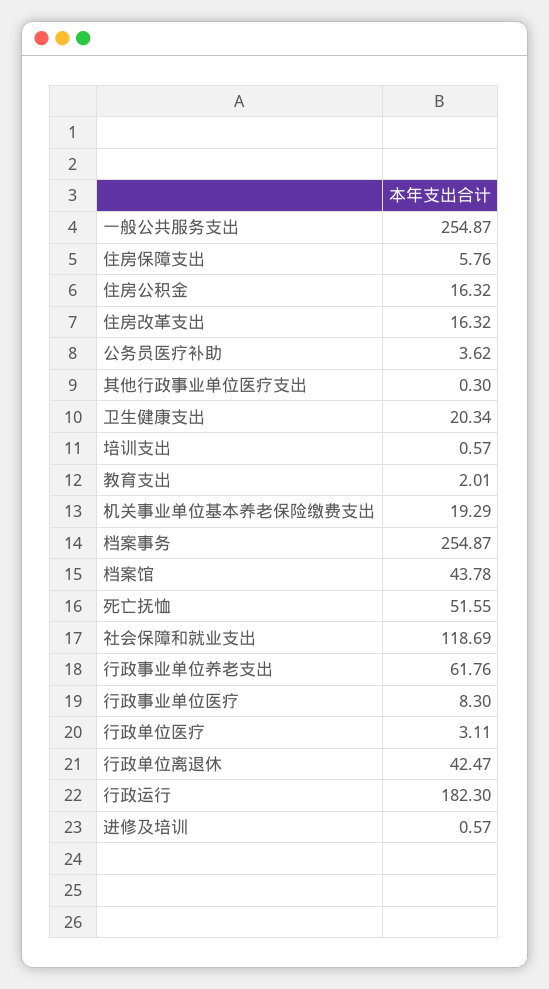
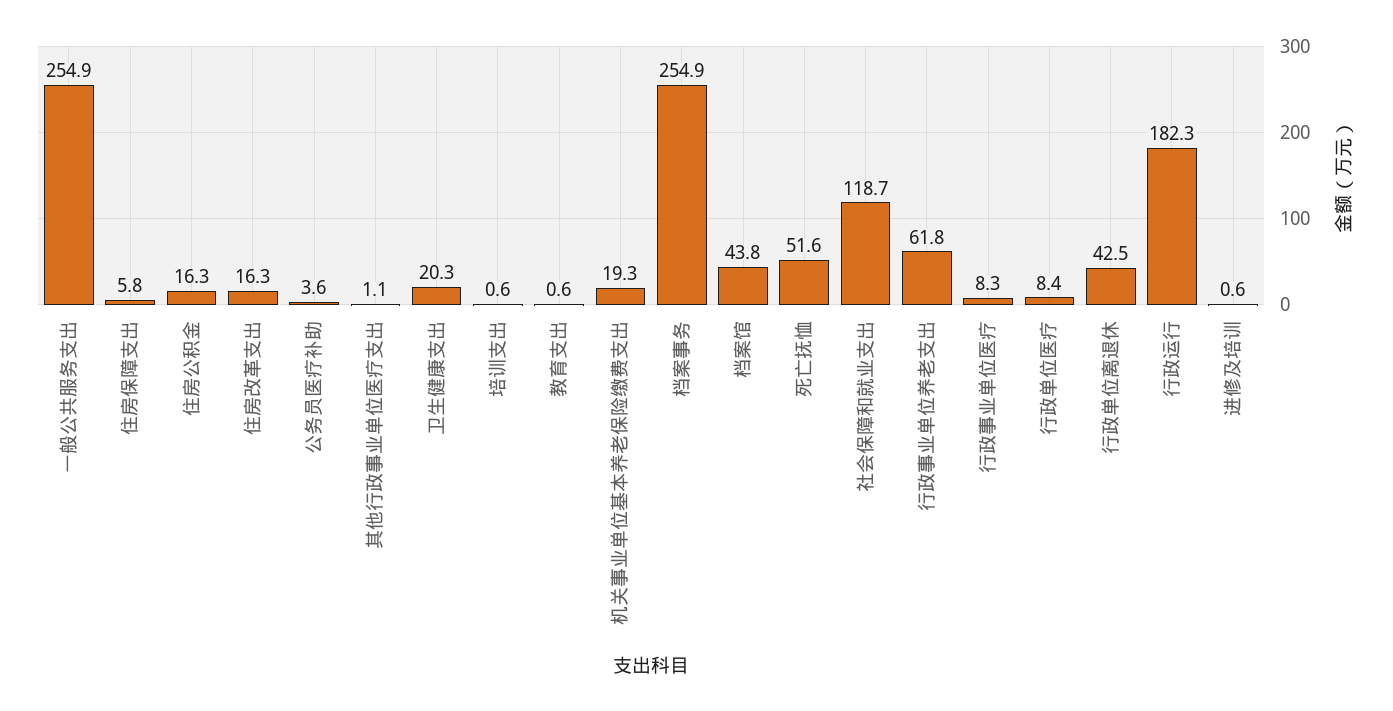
其他行政事业单位医疗支出: 0.3 -> 1.1
教育支出: 2.01 -> 0.6
行政单位医疗: 3.11 -> 8.4

